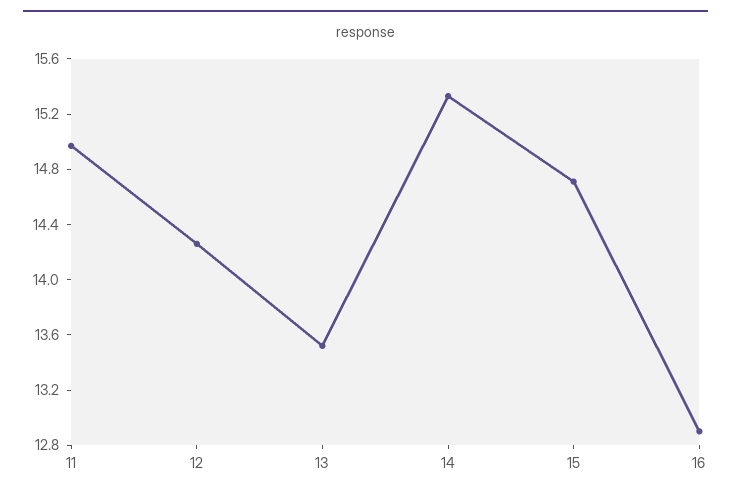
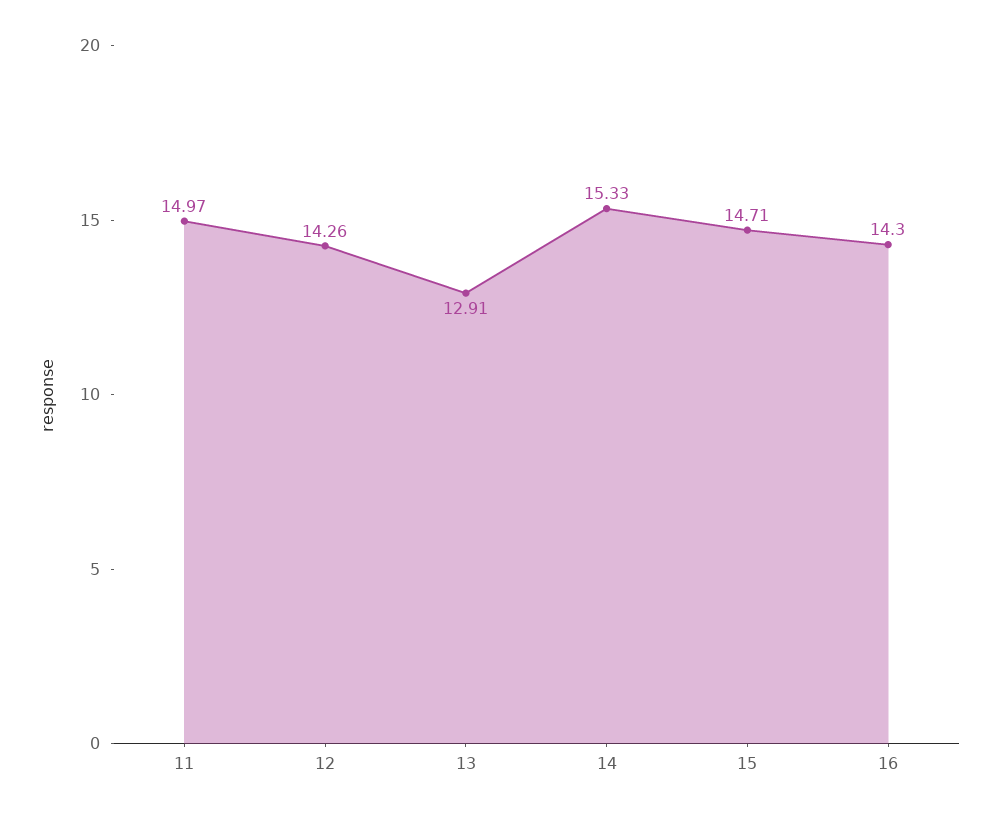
13: 13.5 -> 12.91
16: 12.9 -> 14.3

